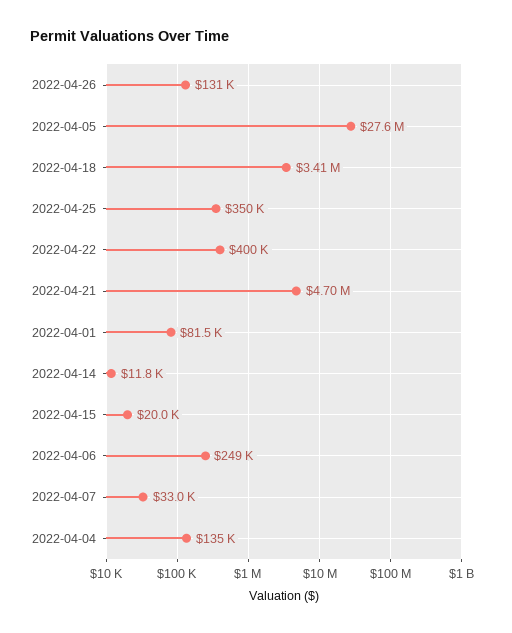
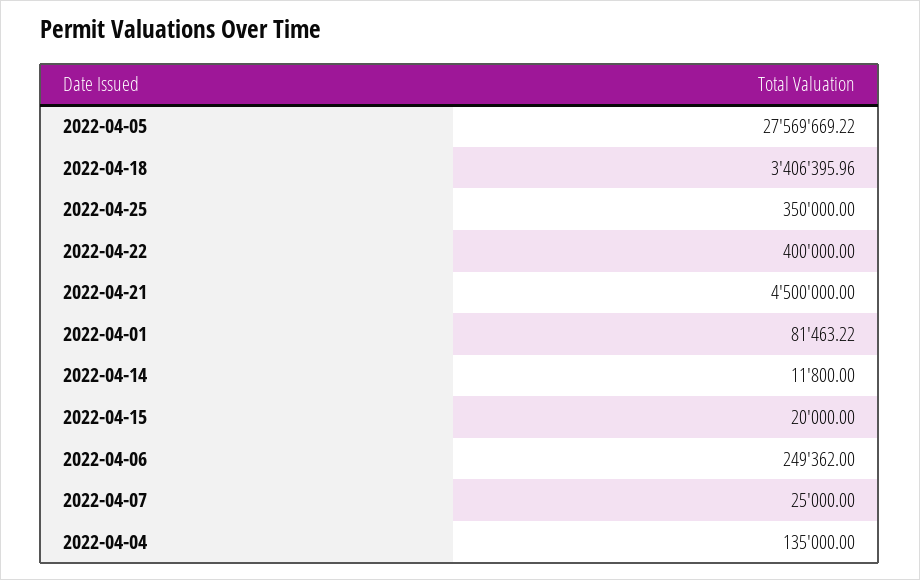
2022-04-26: 131000 -> none
2022-04-21: 4700000 -> 4500000
2022-04-07: 33000 -> 25000

